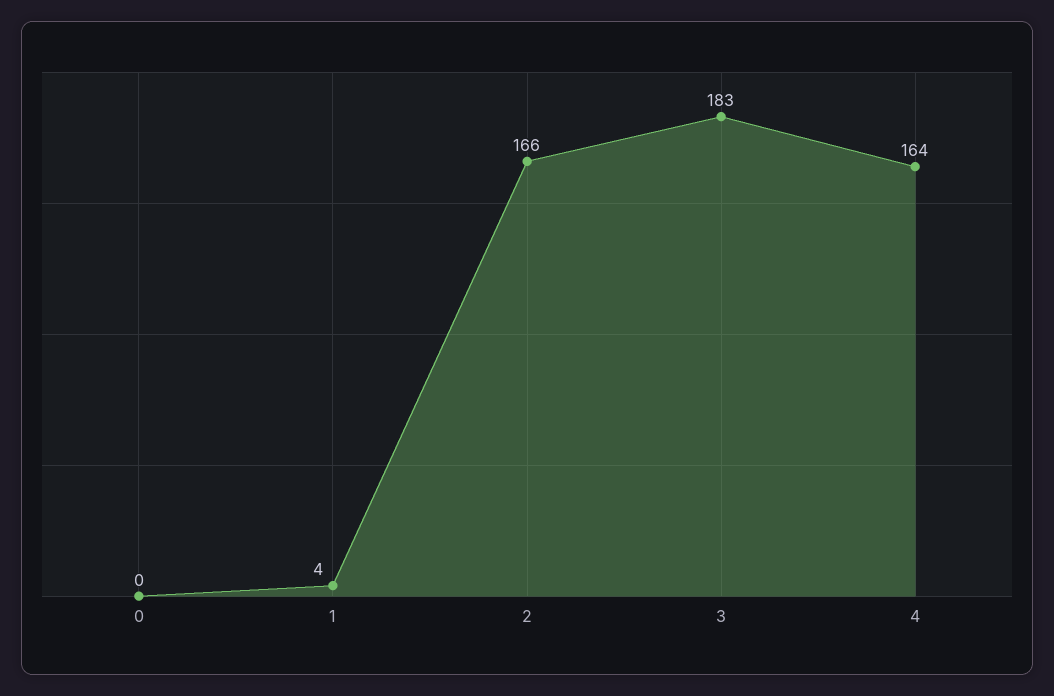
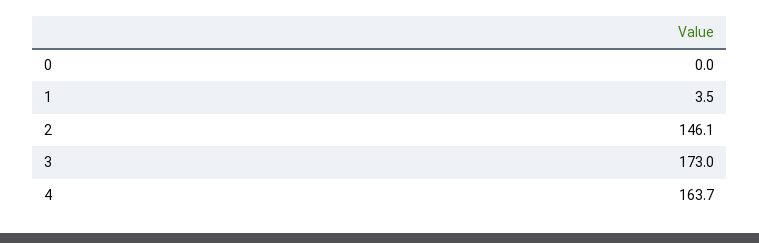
2: 166 -> 146.1
3: 183 -> 173

